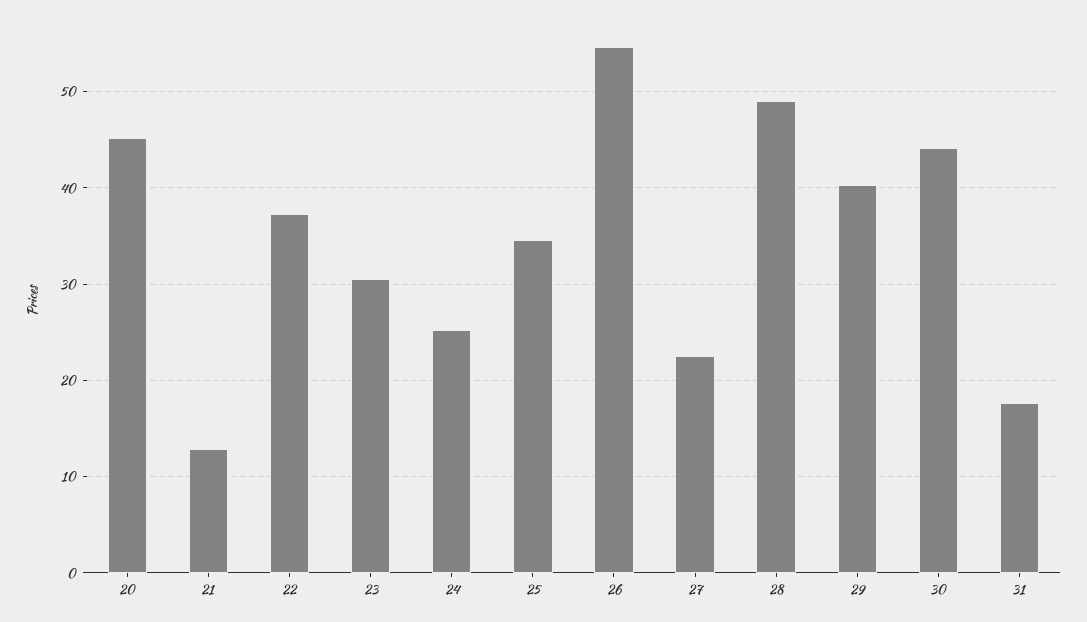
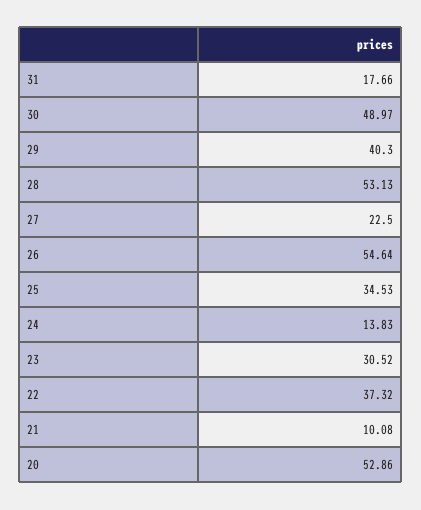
20: 45 -> 52.86
21: 13 -> 10.08
24: 25 -> 13.83
28: 49 -> 53.13
30: 44 -> 48.97

